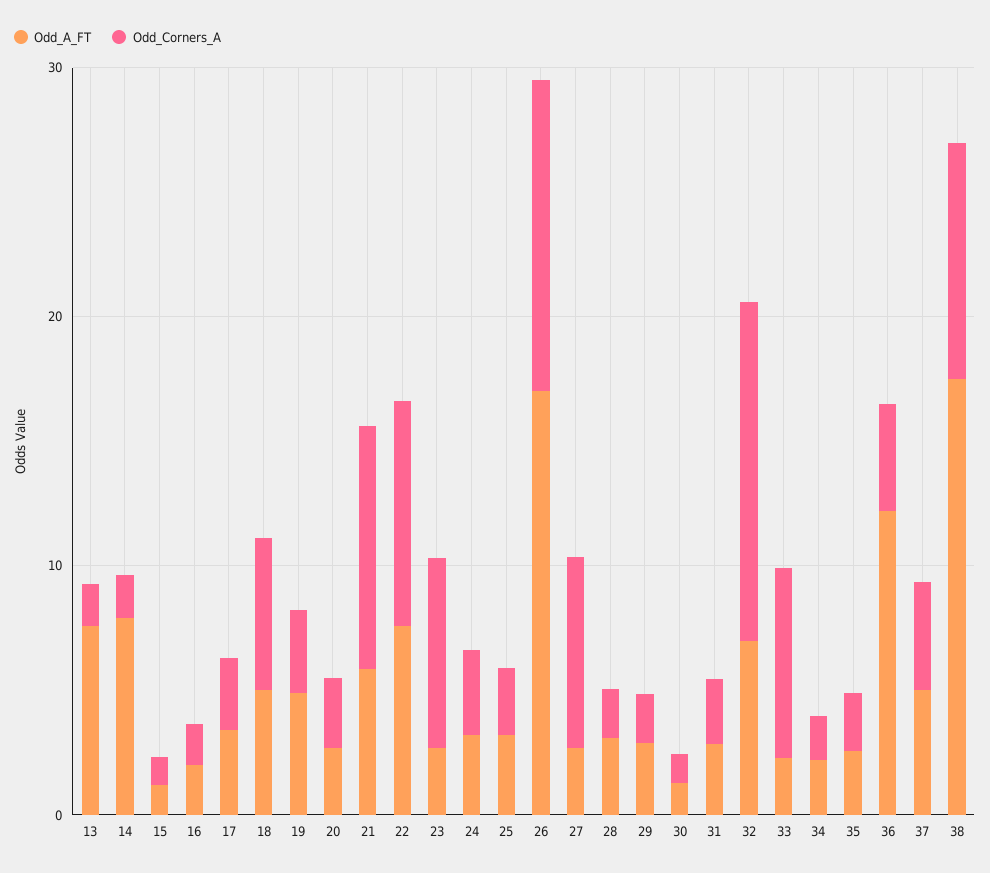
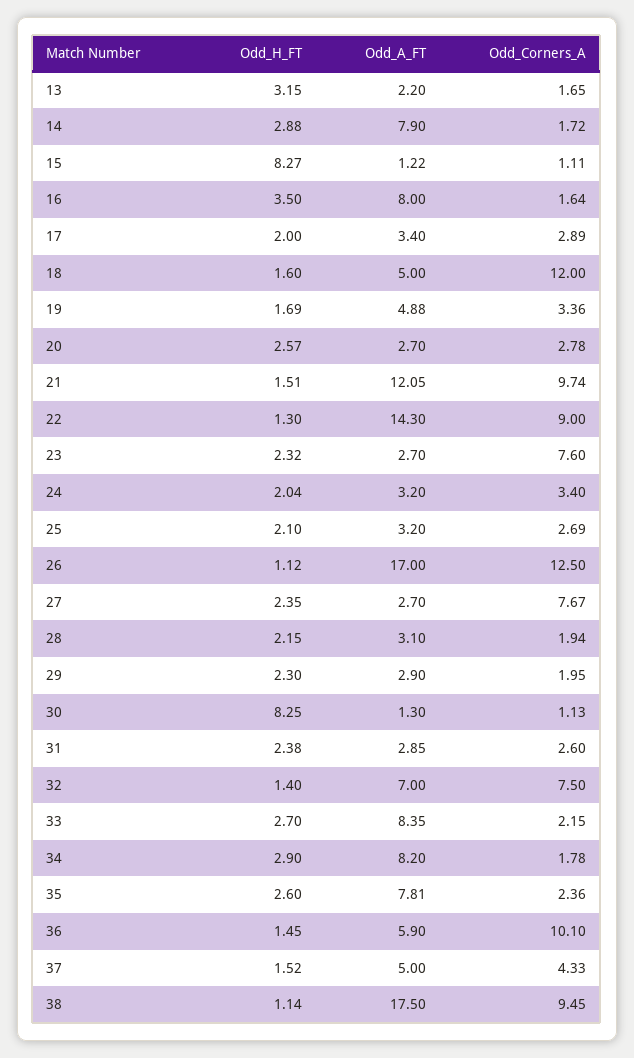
Odd_A_FT, 13: 8 -> 2.2
Odd_A_FT, 16: 2 -> 8
Odd_Corners_A, 18: 6 -> 12
Odd_A_FT, 21: 6 -> 12.05
Odd_A_FT, 22: 8 -> 14.3
Odd_Corners_A, 32: 14 -> 7.5
Odd_A_FT, 33: 2 -> 8.35
Odd_Corners_A, 33: 8 -> 2.15
Odd_A_FT, 34: 2 -> 8.2
Odd_A_FT, 35: 2 -> 7.81
Odd_A_FT, 36: 12 -> 5.9
Odd_Corners_A, 36: 4 -> 10.1
Odd_H_FT, 13: none -> 3.15
Odd_H_FT, 14: none -> 2.88
Odd_H_FT, 15: none -> 8.27
Odd_H_FT, 16: none -> 3.5
Odd_H_FT, 17: none -> 2
Odd_H_FT, 18: none -> 1.6
Odd_H_FT, 19: none -> 1.69
Odd_H_FT, 20: none -> 2.57
Odd_H_FT, 21: none -> 1.51
Odd_H_FT, 22: none -> 1.3
Odd_H_FT, 23: none -> 2.32
Odd_H_FT, 24: none -> 2.04
Odd_H_FT, 25: none -> 2.1
Odd_H_FT, 26: none -> 1.12
Odd_H_FT, 27: none -> 2.35
Odd_H_FT, 28: none -> 2.15
Odd_H_FT, 29: none -> 2.3
Odd_H_FT, 30: none -> 8.25
Odd_H_FT, 31: none -> 2.38
Odd_H_FT, 32: none -> 1.4
Odd_H_FT, 33: none -> 2.7
Odd_H_FT, 34: none -> 2.9
Odd_H_FT, 35: none -> 2.6
Odd_H_FT, 36: none -> 1.45
Odd_H_FT, 37: none -> 1.52
Odd_H_FT, 38: none -> 1.14

